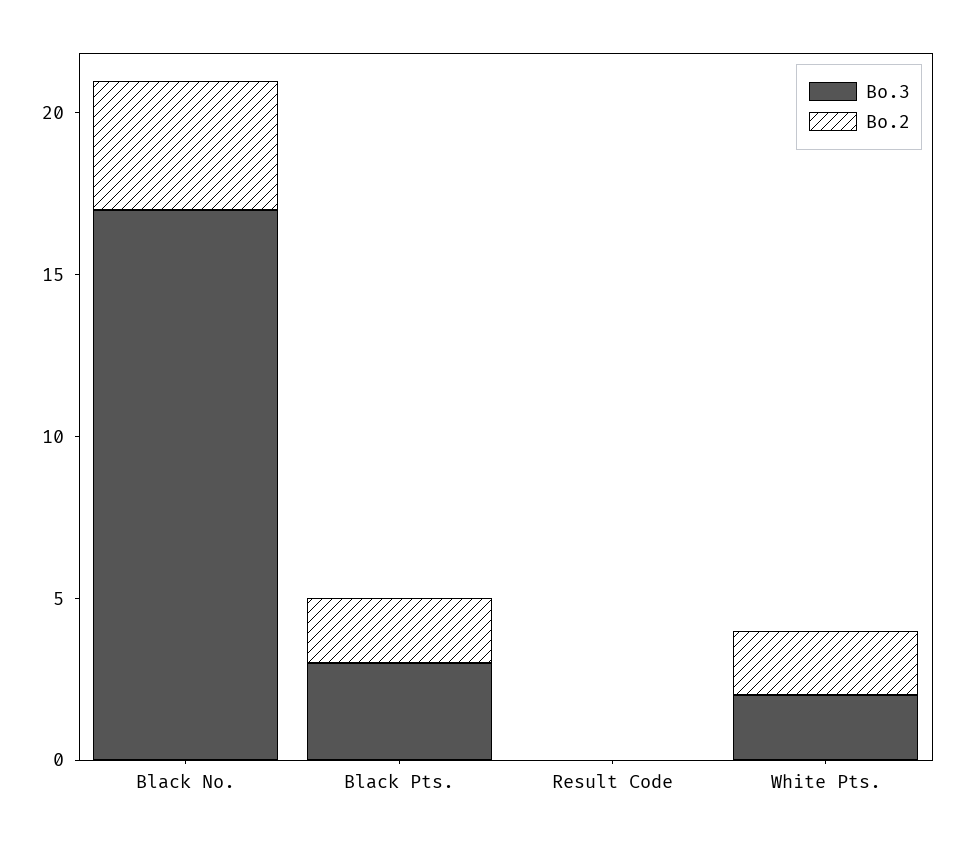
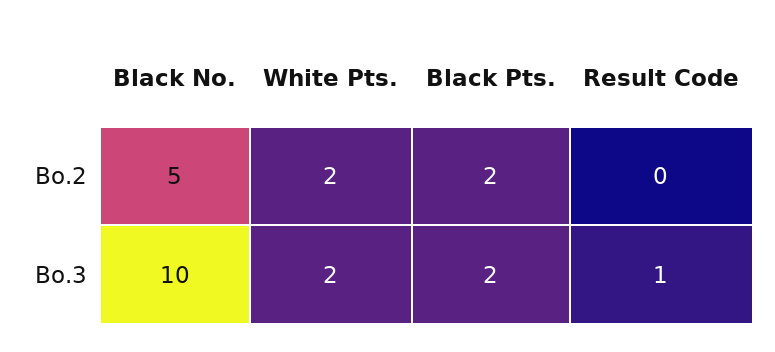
Bo.3, Black No.: 17 -> 10
Bo.2, Black No.: 4 -> 5
Bo.3, Black Pts.: 3 -> 2
Bo.3, Result Code: 0 -> 1

